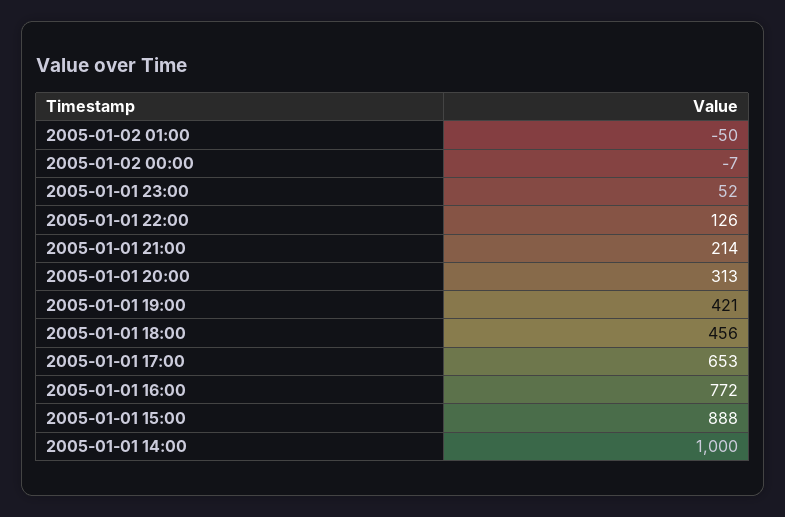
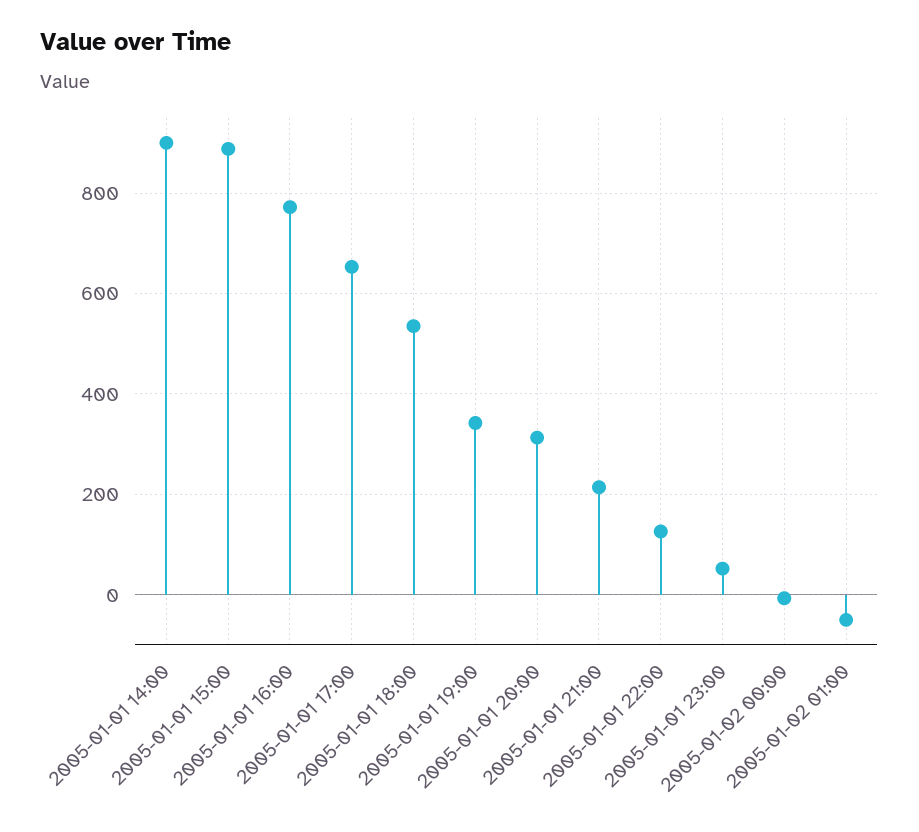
2005-01-01 19:00: 421 -> 340
2005-01-01 18:00: 456 -> 540
2005-01-01 14:00: 1000 -> 900

